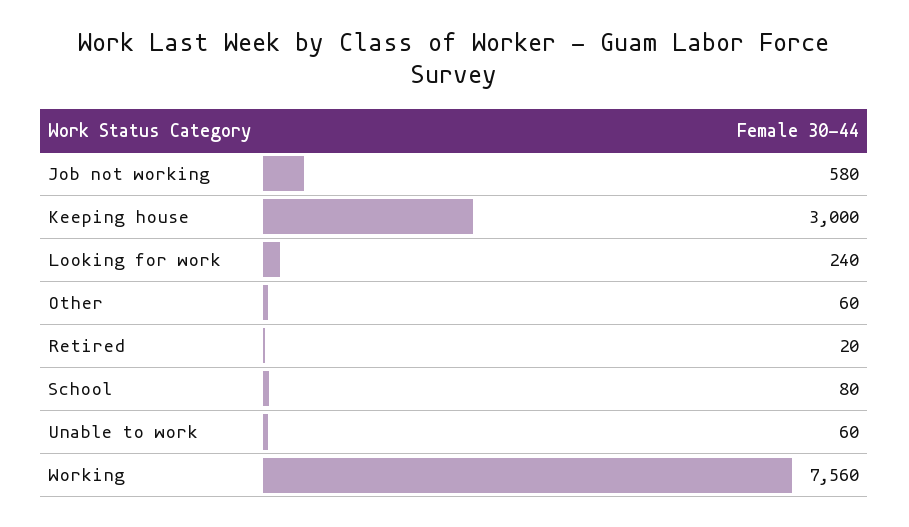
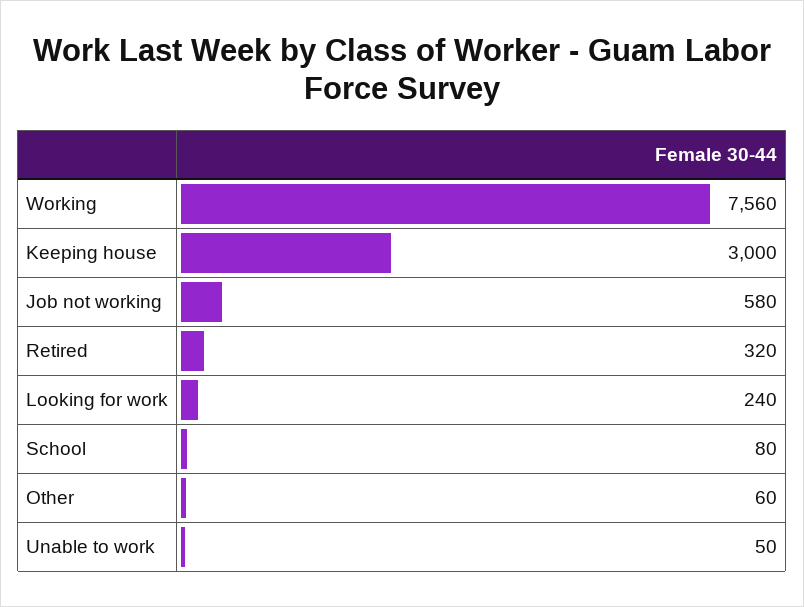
Retired: 20 -> 320
Unable to work: 60 -> 50

